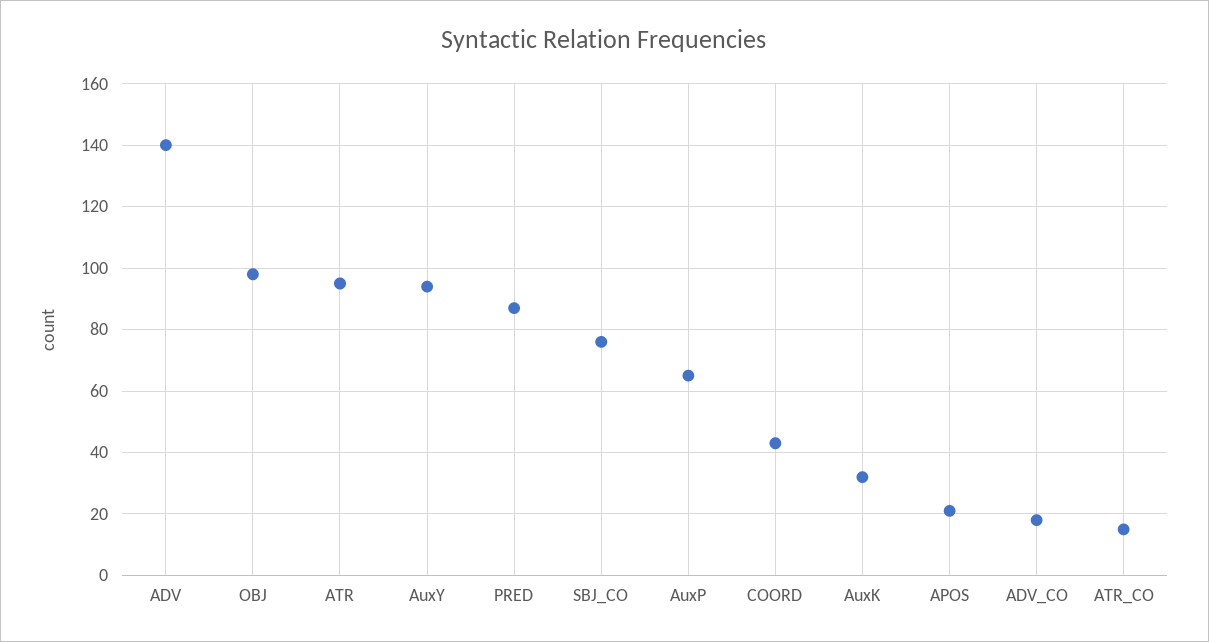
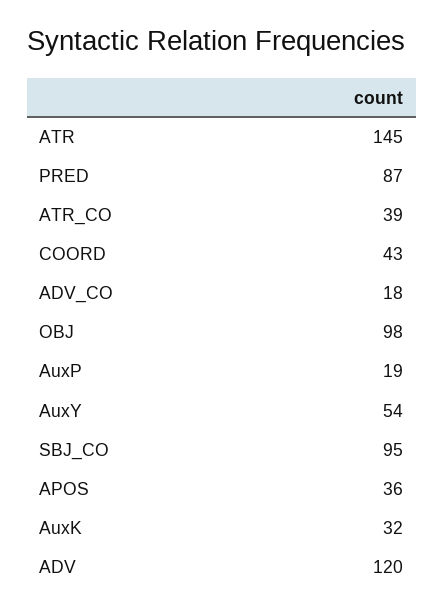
ADV: 140 -> 120
ATR: 95 -> 145
AuxY: 95 -> 54
SBJ_CO: 75 -> 95
AuxP: 65 -> 19
APOS: 20 -> 36
ATR_CO: 15 -> 39

